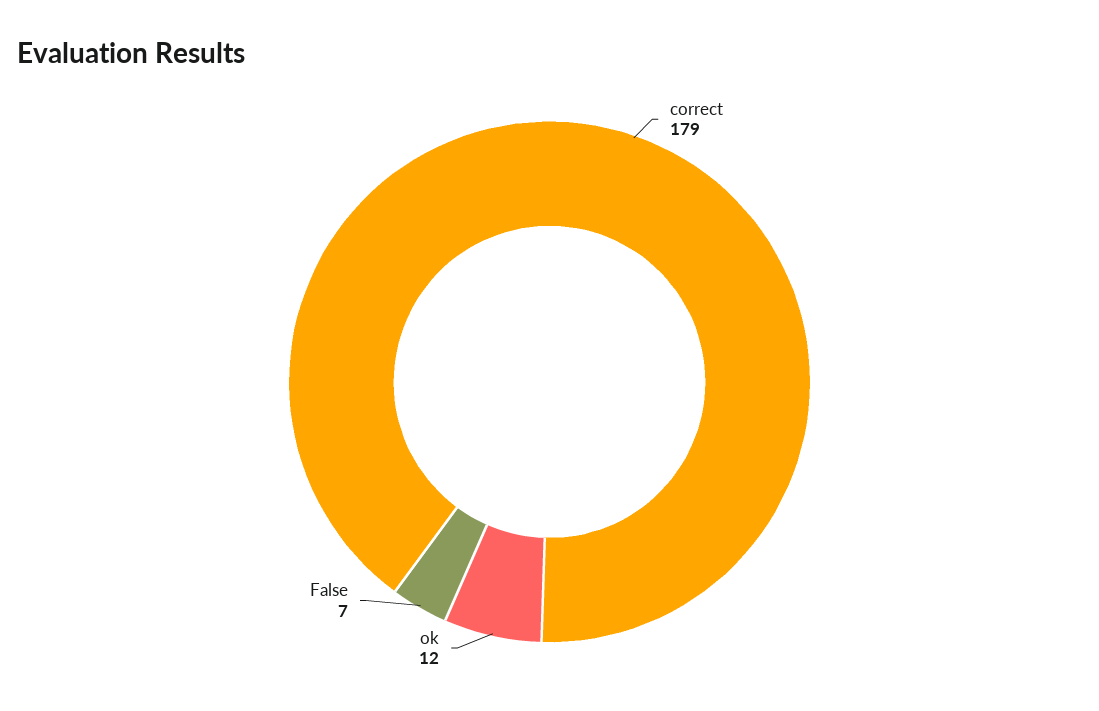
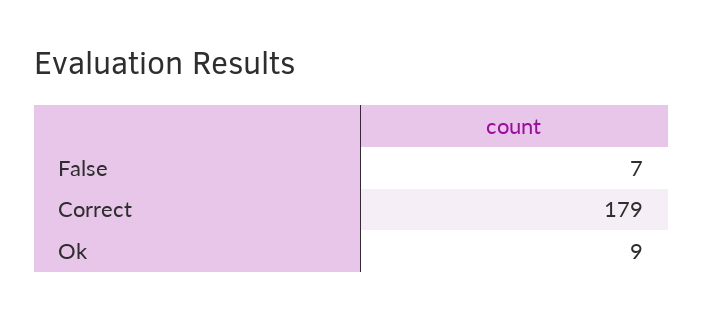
ok: 12 -> 9

